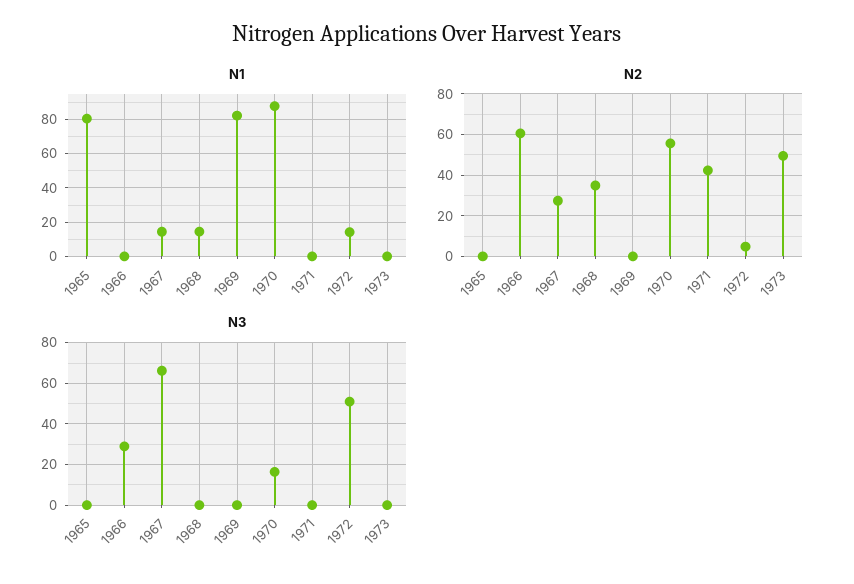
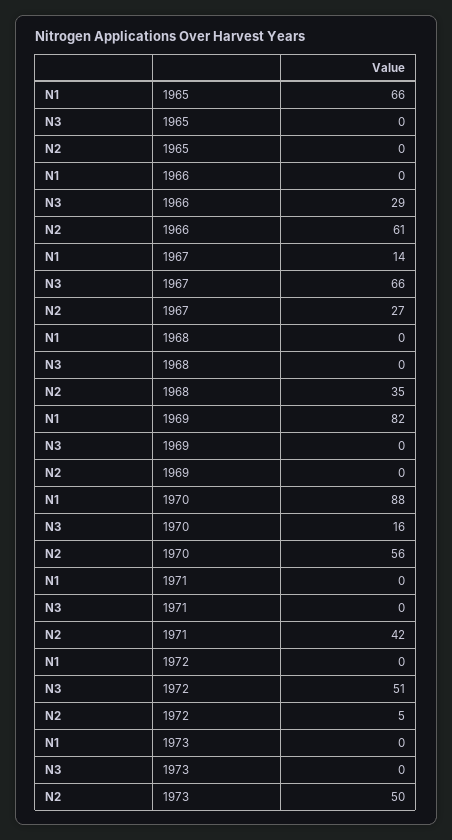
N1, 1965: 80 -> 66
N1, 1968: 15 -> 0
N1, 1972: 15 -> 0

